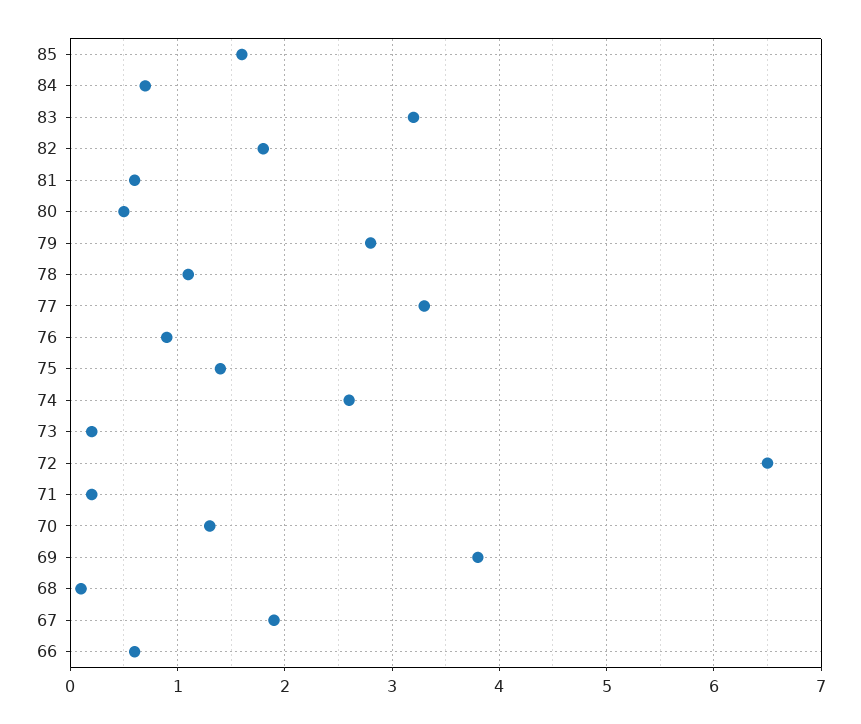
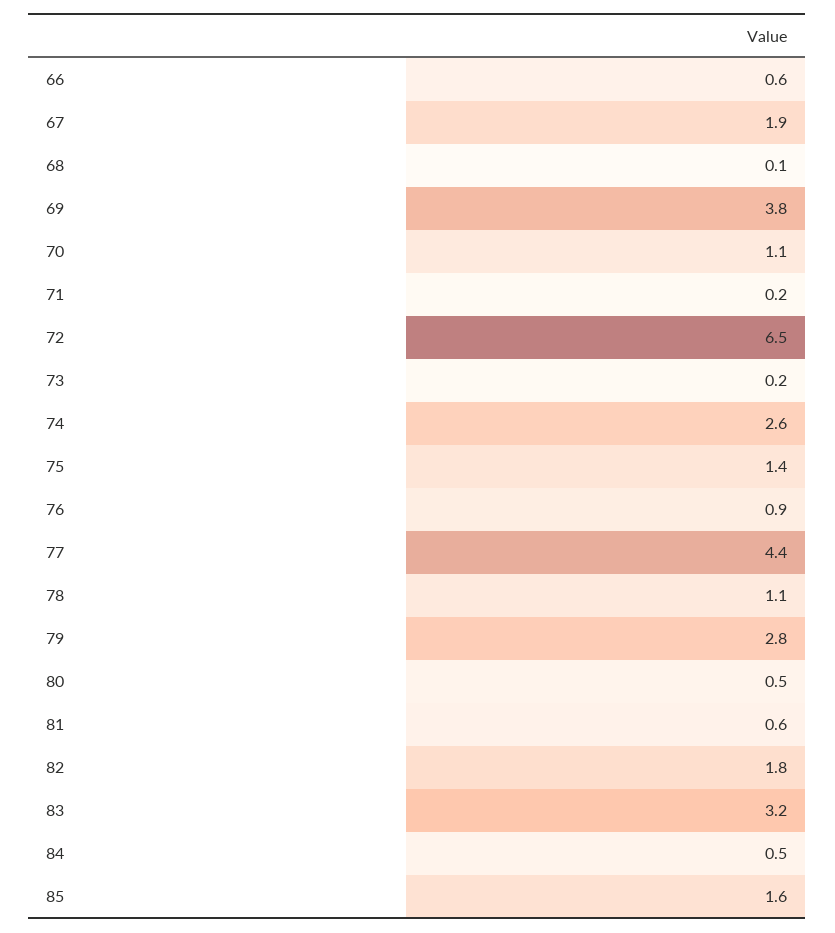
84: 0.7 -> 0.5
77: 3.3 -> 4.4
70: 1.3 -> 1.1

